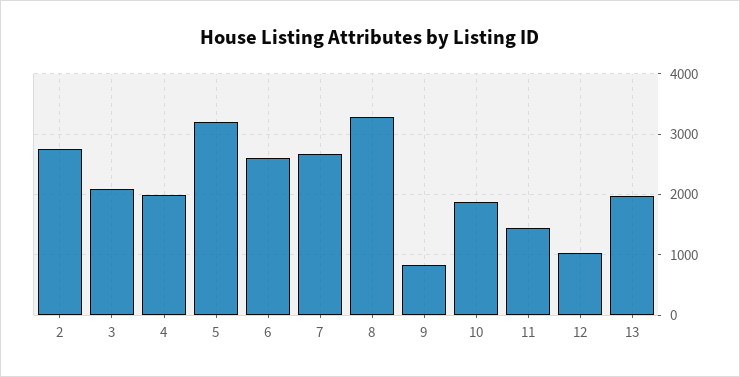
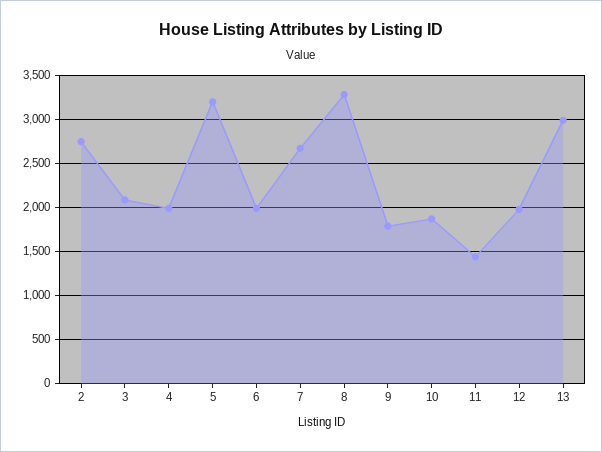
6: 2600 -> 2000
9: 800 -> 1800
12: 1000 -> 2000
13: 2000 -> 3000

